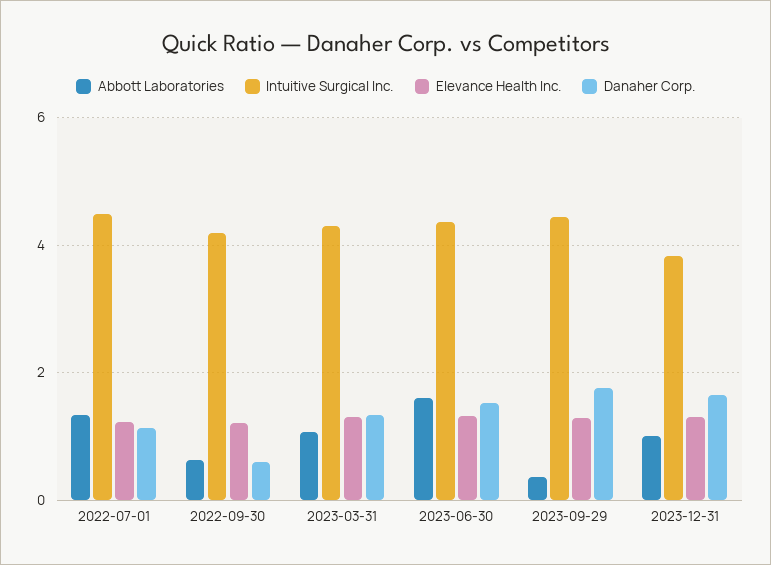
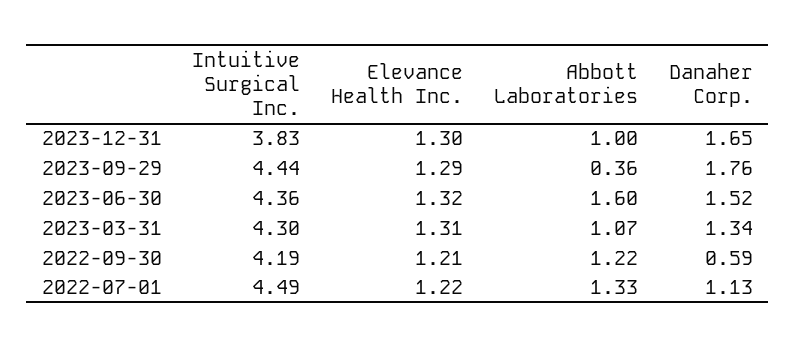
Abbott Laboratories, 2022-09-30: 0.6 -> 1.22

